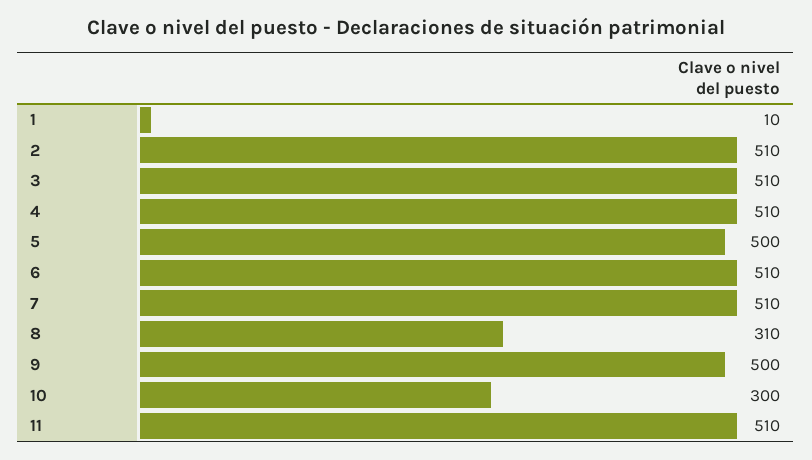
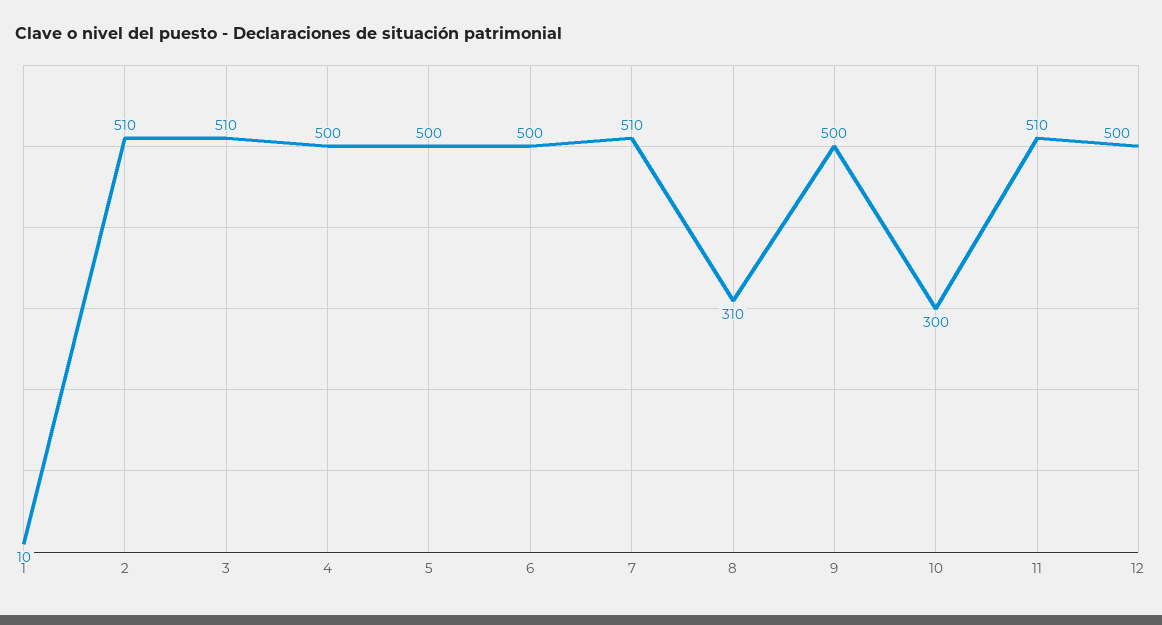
4: 510 -> 500
6: 510 -> 500
12: none -> 500

